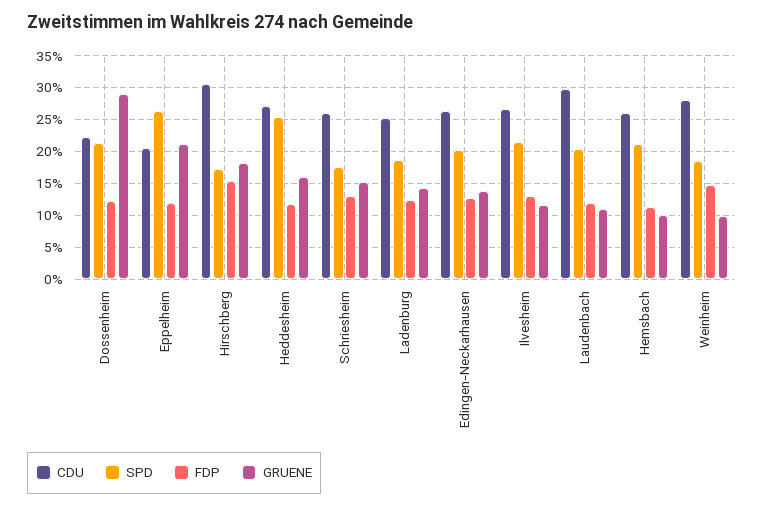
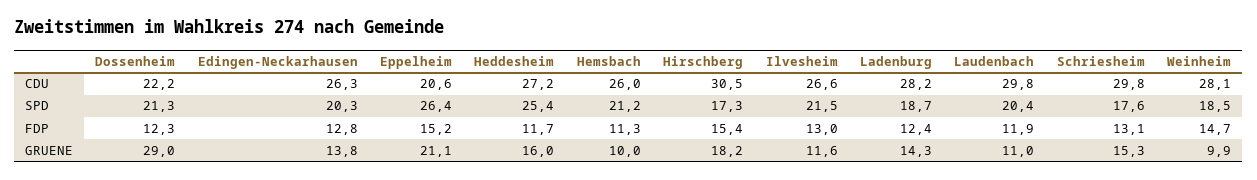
FDP, Eppelheim: 12 -> 15.2
CDU, Schriesheim: 26 -> 29.8
CDU, Ladenburg: 25 -> 28.2

